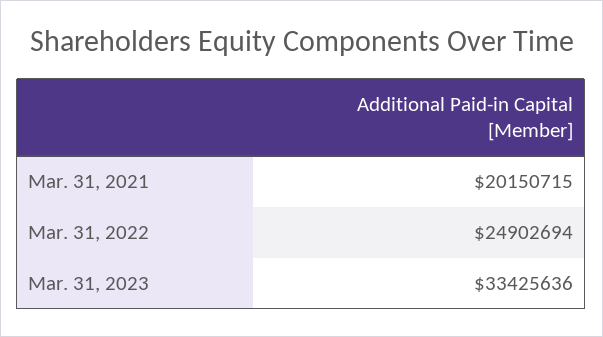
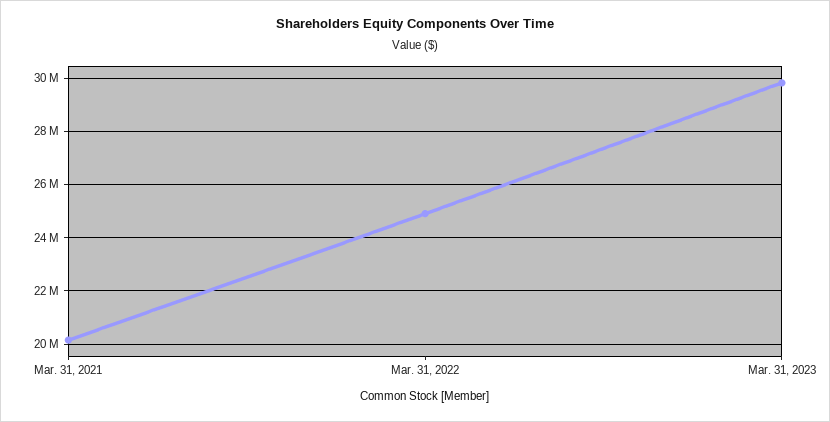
Mar. 31, 2023: 33425636 -> 29750000

